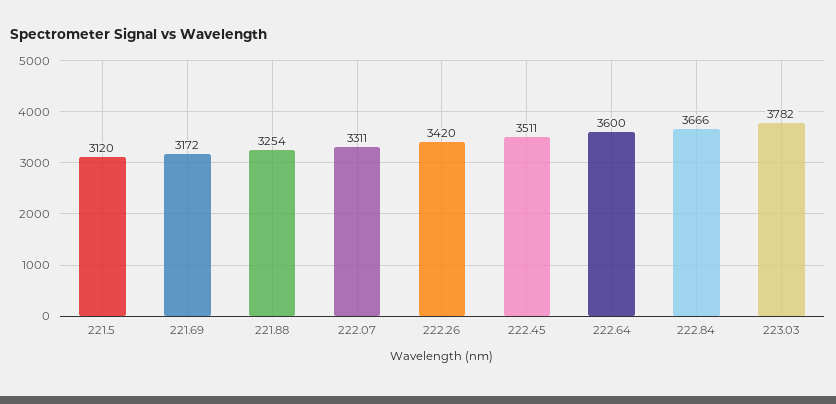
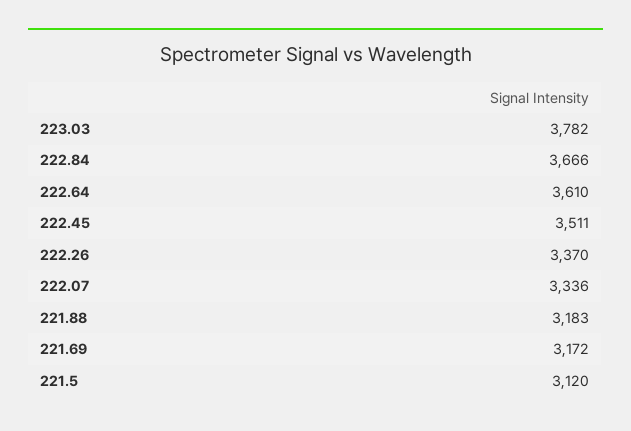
221.88: 3254 -> 3183
222.07: 3311 -> 3336
222.26: 3420 -> 3370
222.64: 3600 -> 3610

